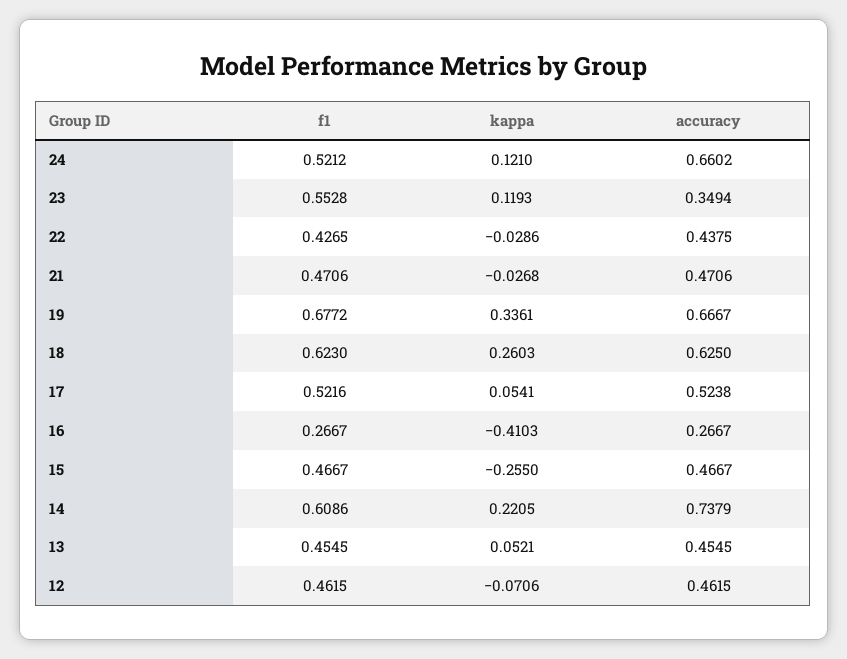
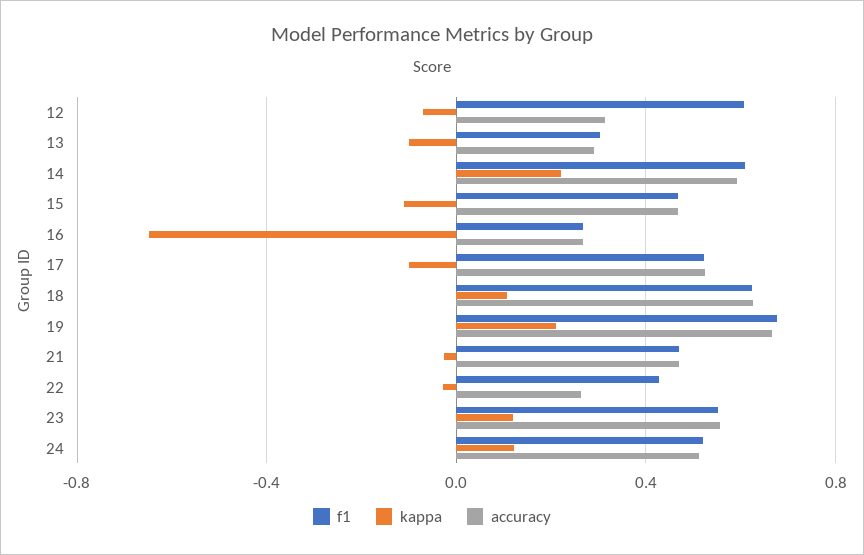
accuracy, 24: 0.6602 -> 0.5
accuracy, 23: 0.3494 -> 0.55
accuracy, 22: 0.4375 -> 0.25
kappa, 19: 0.3361 -> 0.2
kappa, 18: 0.2603 -> 0.1
kappa, 17: 0.0541 -> -0.1
kappa, 16: -0.4103 -> -0.65
kappa, 15: -0.255 -> -0.1
accuracy, 14: 0.7379 -> 0.6
f1, 13: 0.4545 -> 0.3
kappa, 13: 0.0521 -> -0.1
accuracy, 13: 0.4545 -> 0.3
f1, 12: 0.4615 -> 0.6
accuracy, 12: 0.4615 -> 0.3

